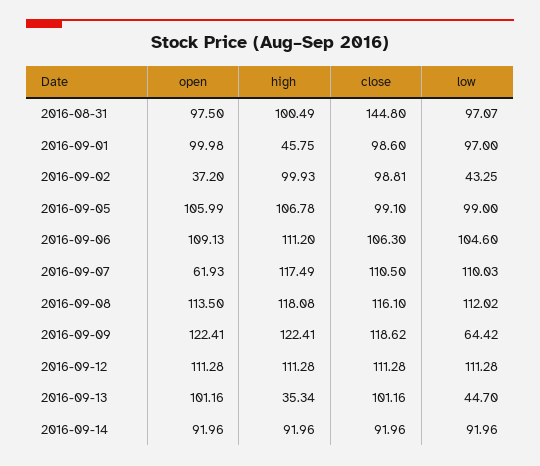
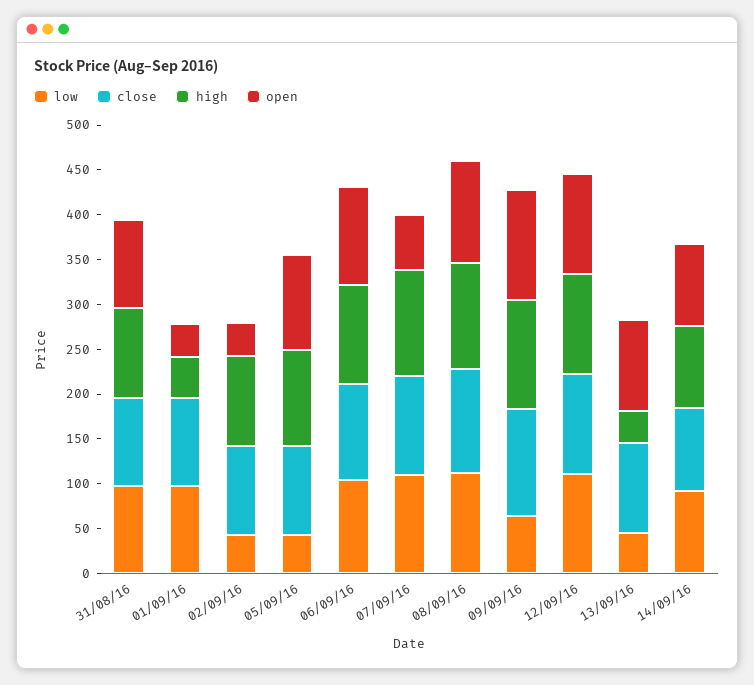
close, 2016-08-31: 144.8 -> 100
open, 2016-09-01: 99.98 -> 40
low, 2016-09-05: 99 -> 40

